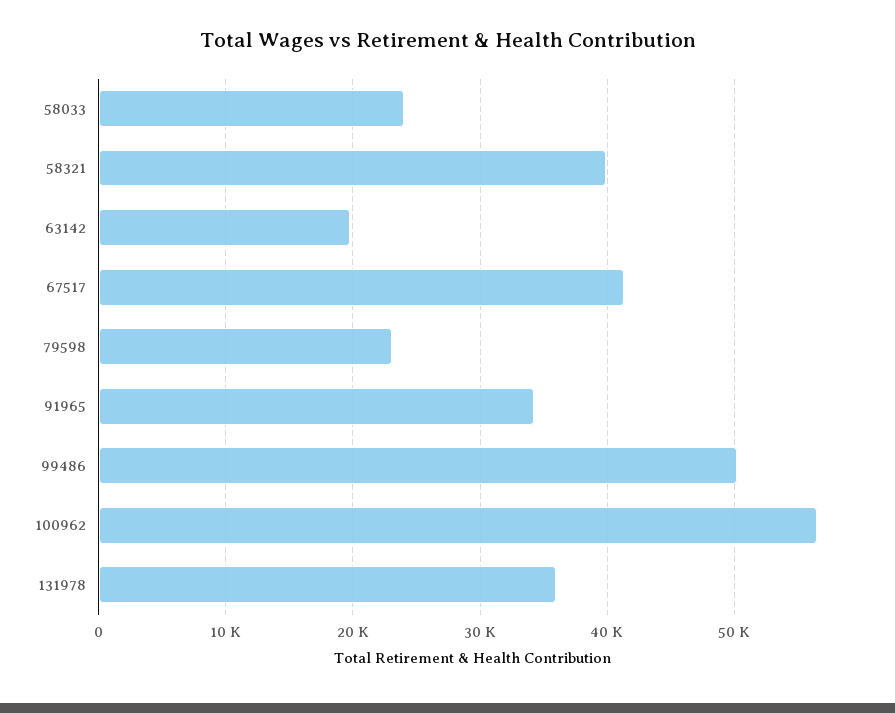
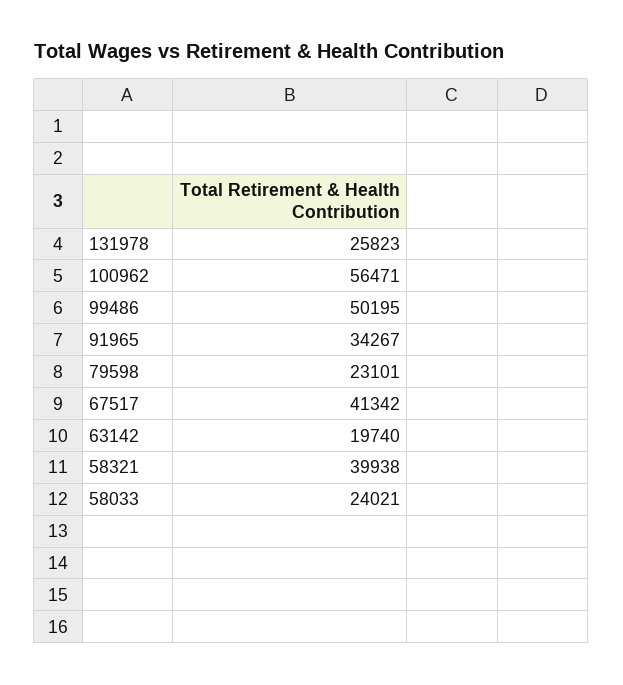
131978: 36000 -> 25823

